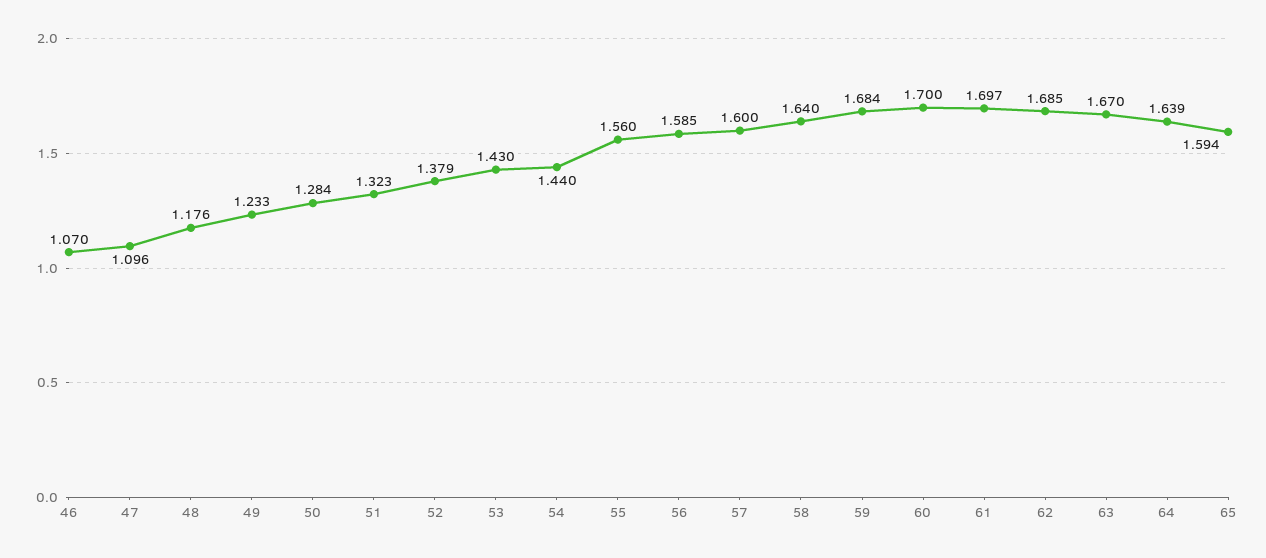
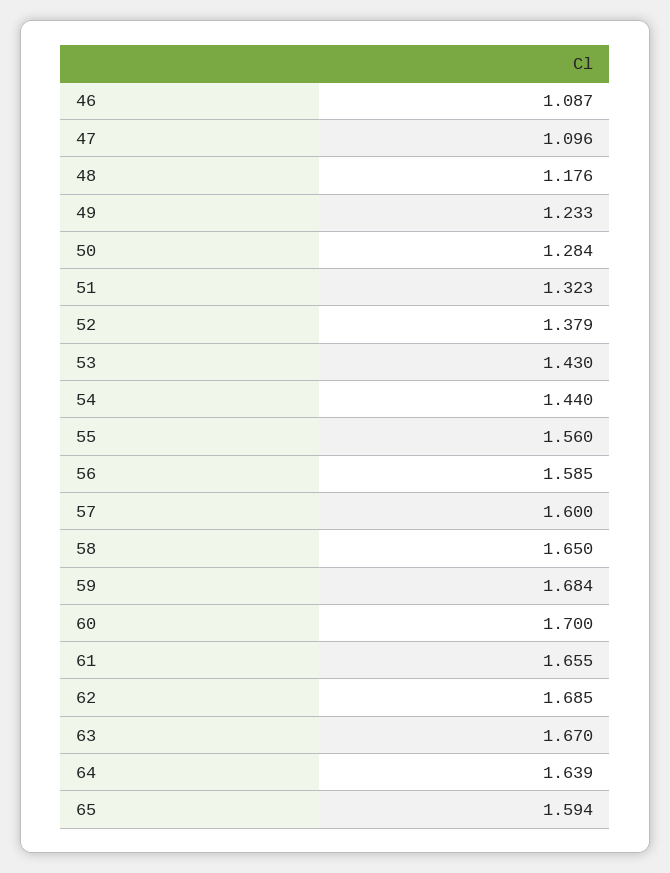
46: 1.07 -> 1.087
58: 1.64 -> 1.65
61: 1.697 -> 1.655

